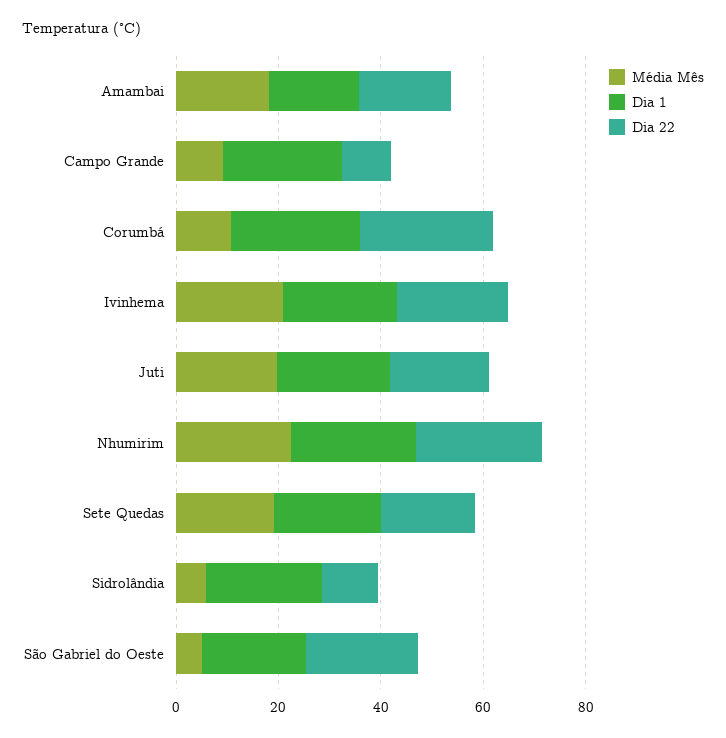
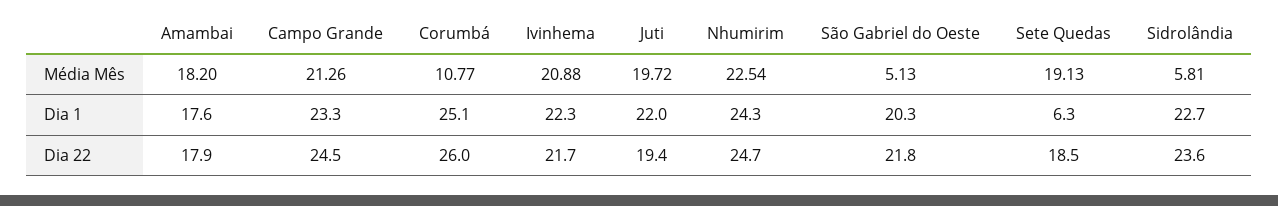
Média Mês, Campo Grande: 10 -> 21.26
Dia 22, Campo Grande: 10 -> 24.5
Dia 1, Sete Quedas: 20 -> 6.3
Dia 22, Sidrolândia: 10 -> 23.6

